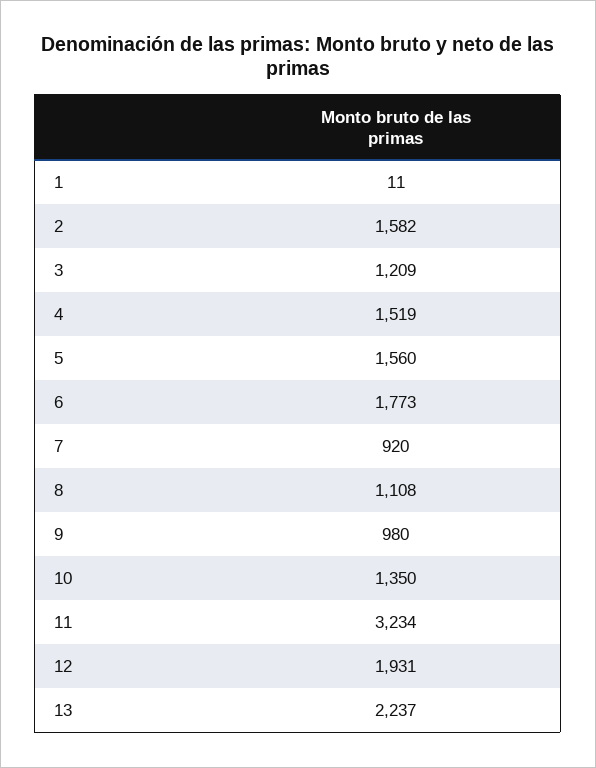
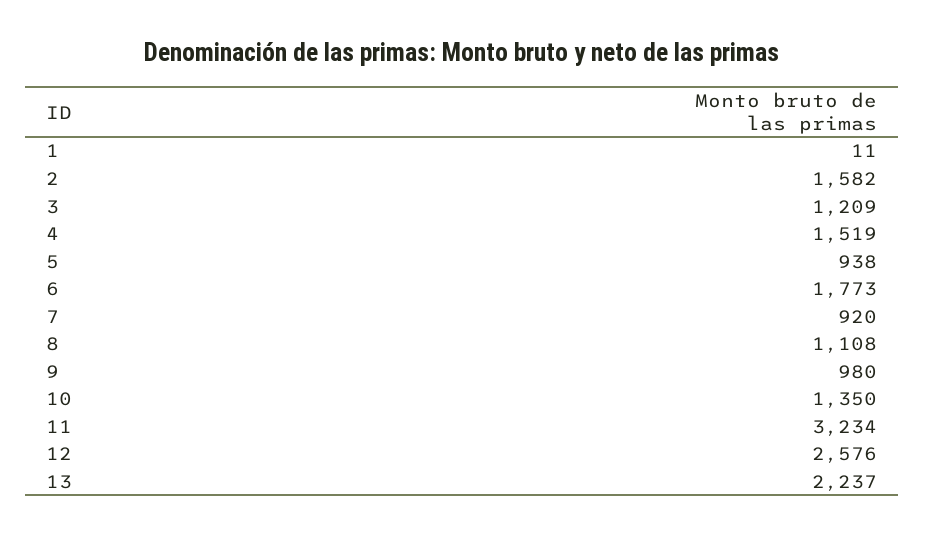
5: 1560 -> 938
12: 1931 -> 2576

